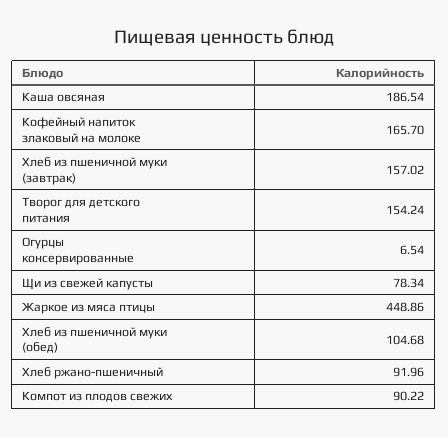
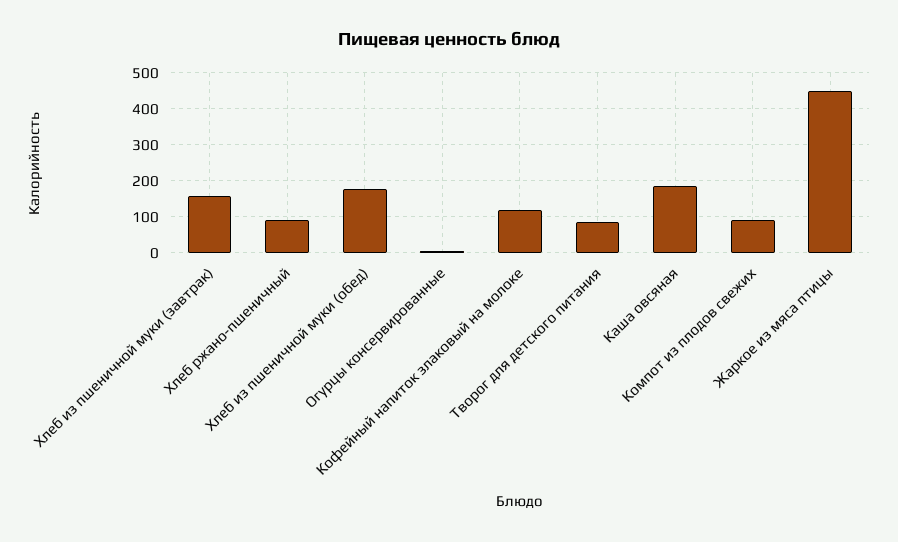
Кофейный напиток злаковый на молоке: 165.7 -> 120
Творог для детского питания: 154.24 -> 80
Щи из свежей капусты: 78.34 -> none
Хлеб из пшеничной муки (обед): 104.68 -> 180

